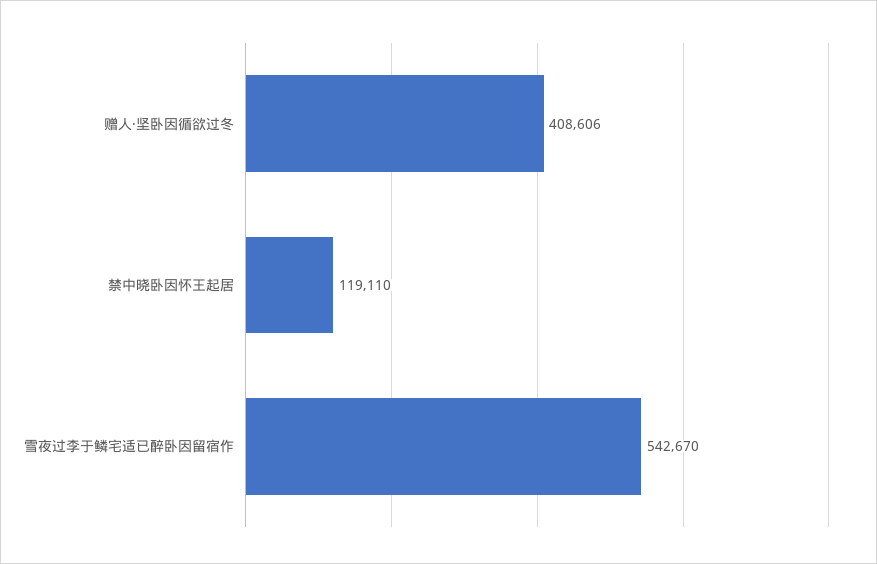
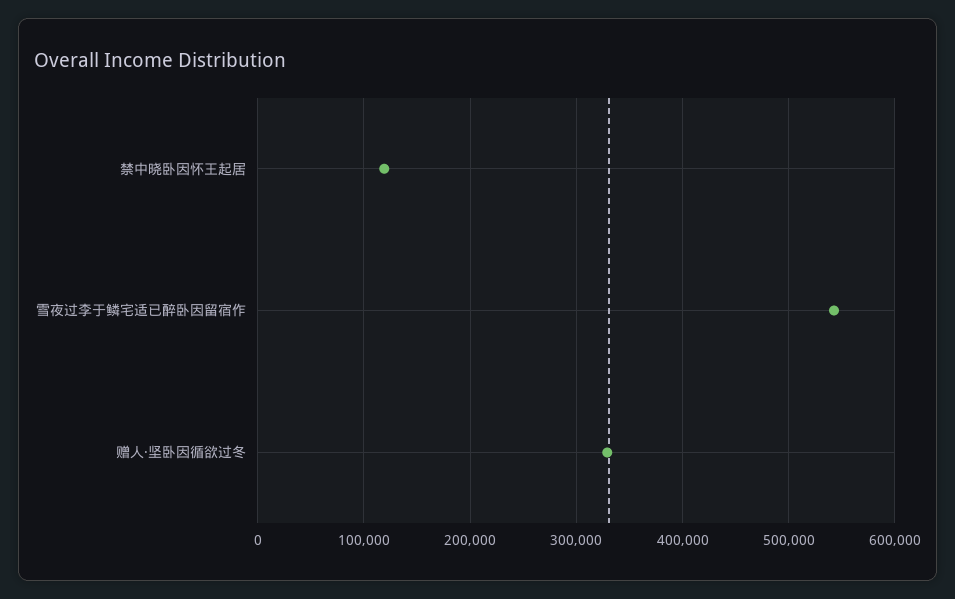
赠人·坚卧因循欲过冬: 408606 -> 330000

